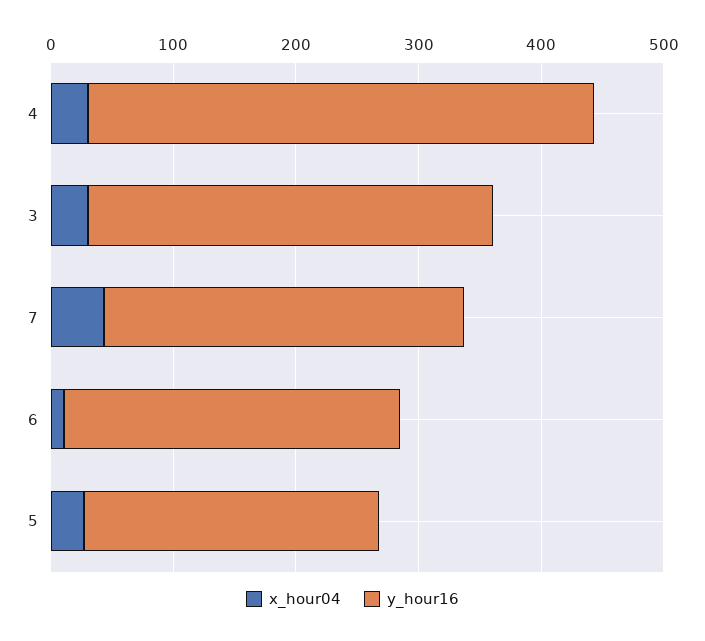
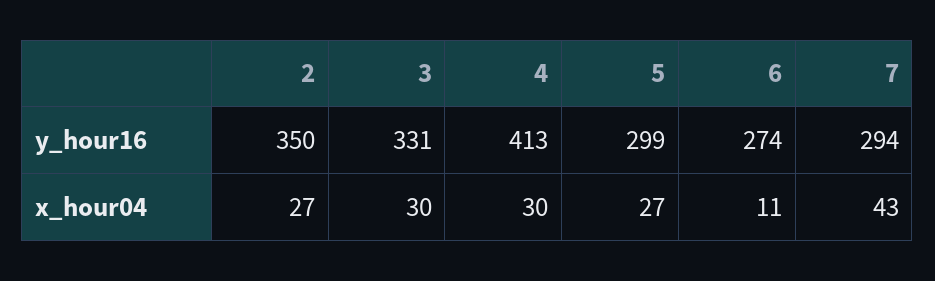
y_hour16, 5: 240 -> 299
y_hour16, 2: none -> 350
x_hour04, 2: none -> 27

